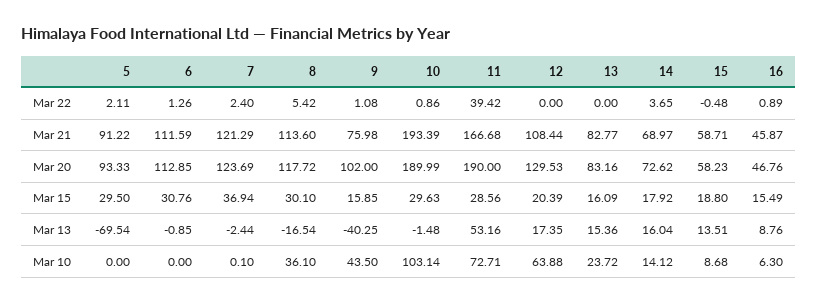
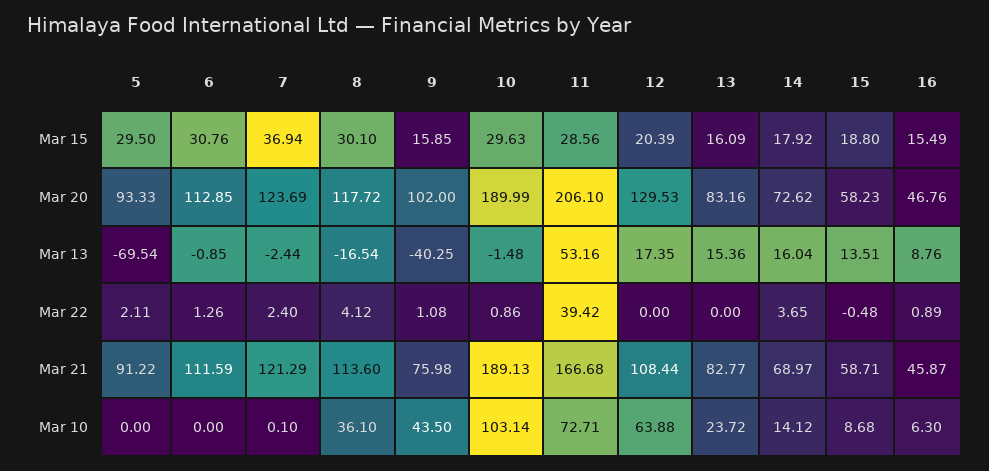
8, Mar 22: 5.42 -> 4.12
10, Mar 21: 193.39 -> 189.13
11, Mar 20: 190 -> 206.1

